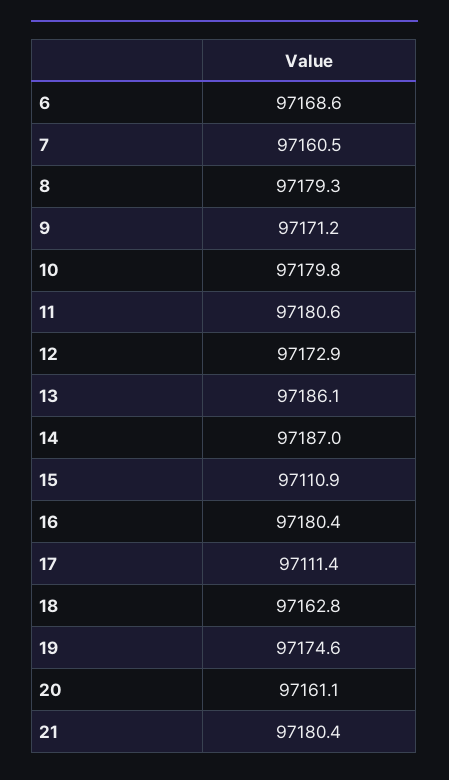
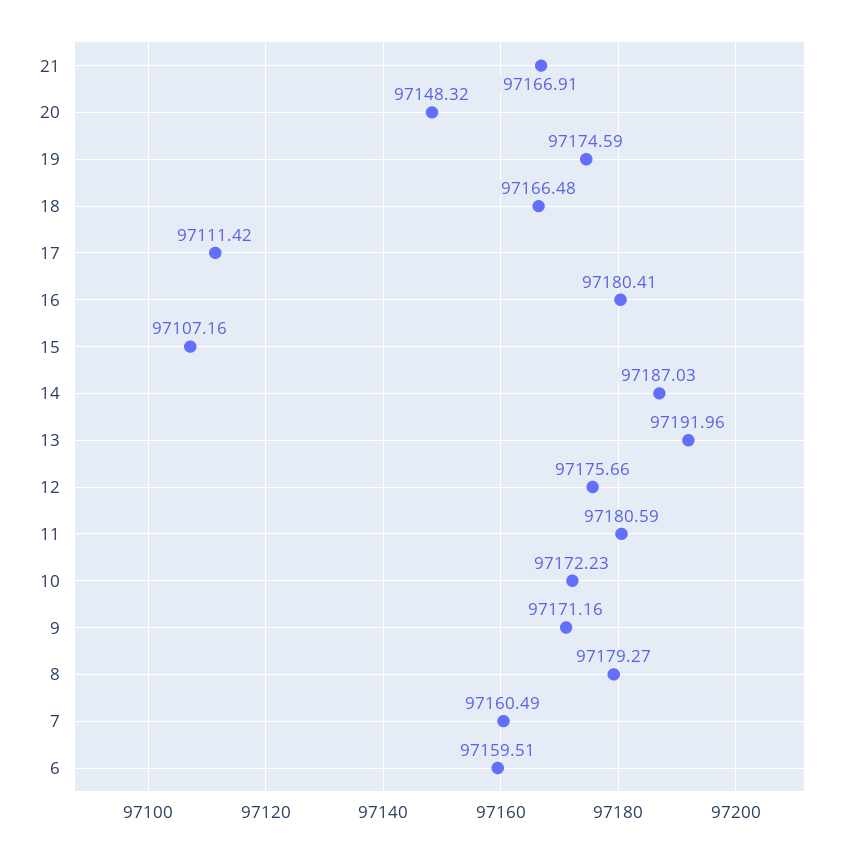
6: 97168.6 -> 97159.51
10: 97179.8 -> 97172.23
12: 97172.9 -> 97175.66
13: 97186.1 -> 97191.96
15: 97110.9 -> 97107.16
18: 97162.8 -> 97166.48
20: 97161.1 -> 97148.32
21: 97180.4 -> 97166.91

